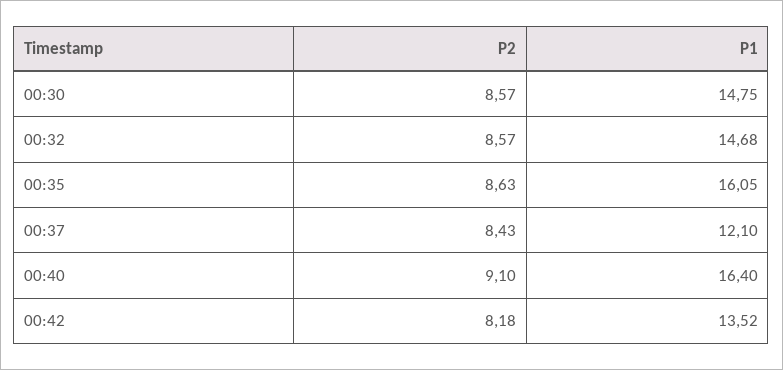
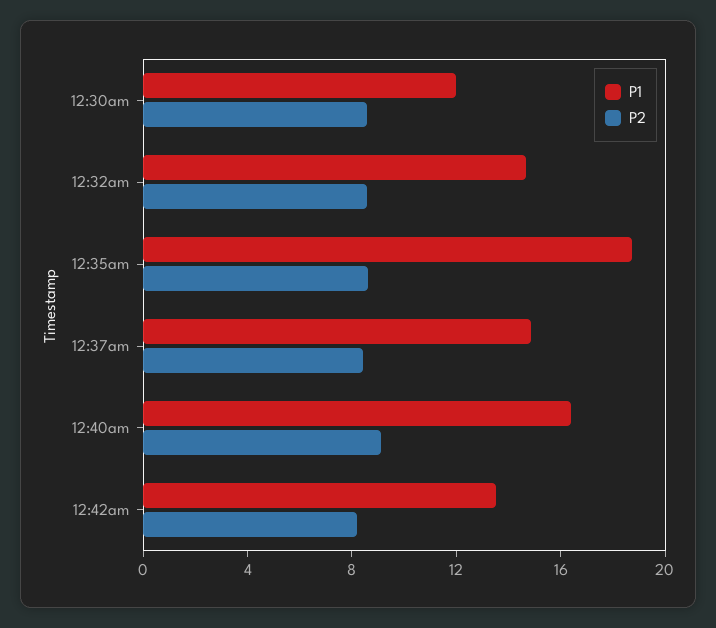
P1, 00:30: 14.75 -> 12
P1, 00:35: 16.05 -> 19
P1, 00:37: 12.1 -> 15

